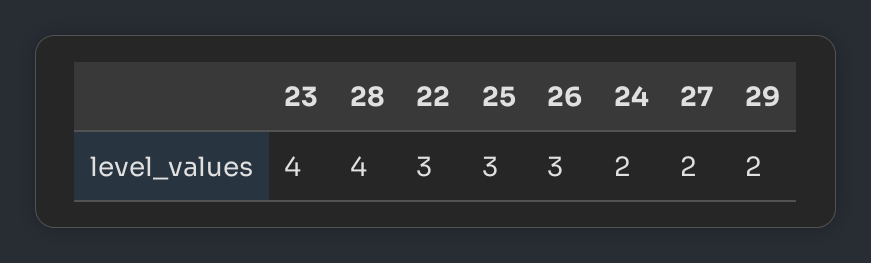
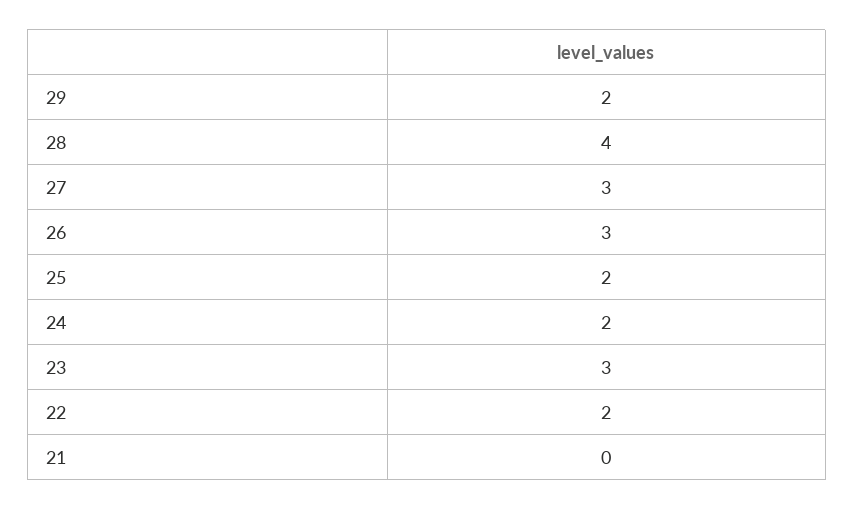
23: 4 -> 3
22: 3 -> 2
25: 3 -> 2
27: 2 -> 3
21: none -> 0

